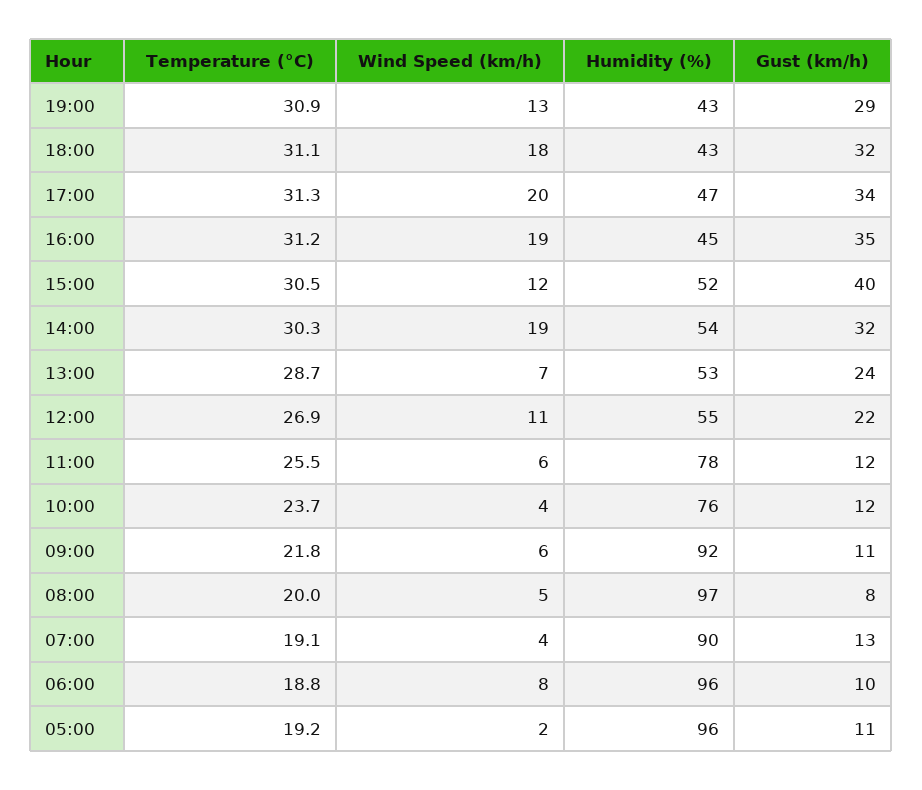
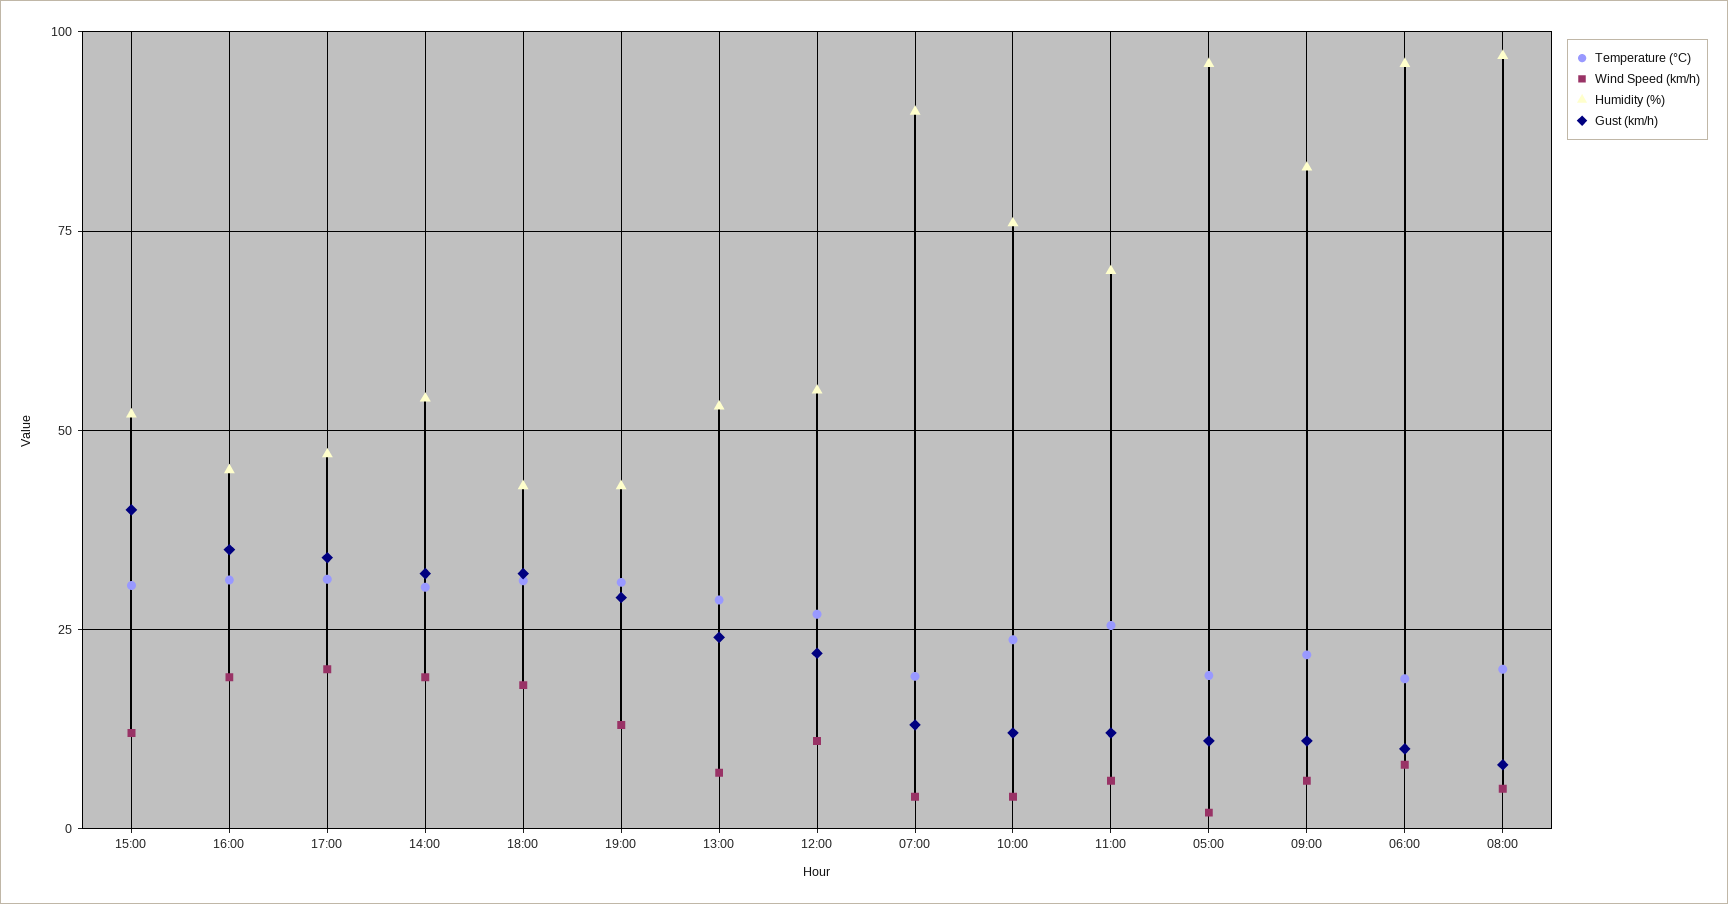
Humidity (%), 11:00: 78 -> 70
Humidity (%), 09:00: 92 -> 82.5

